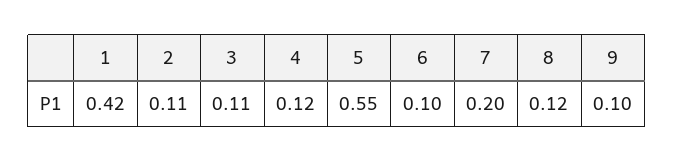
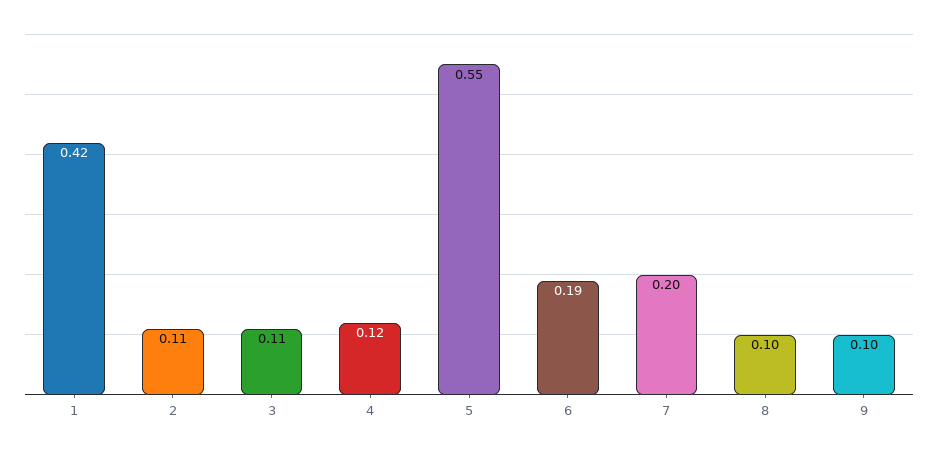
6: 0.1 -> 0.19
8: 0.12 -> 0.1

